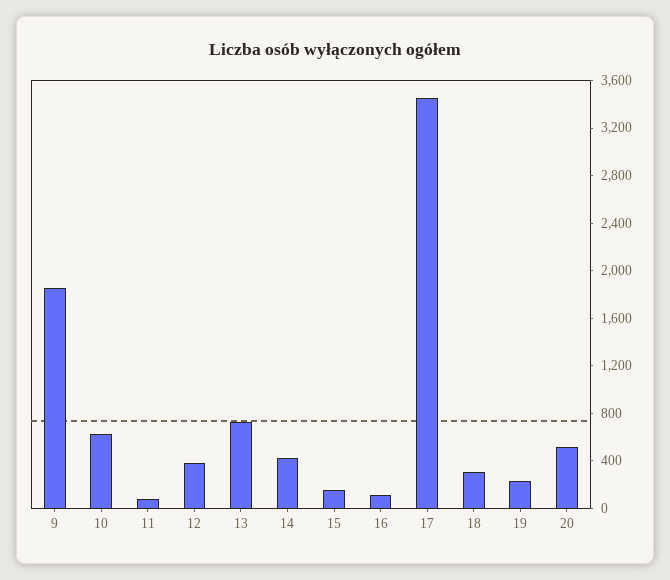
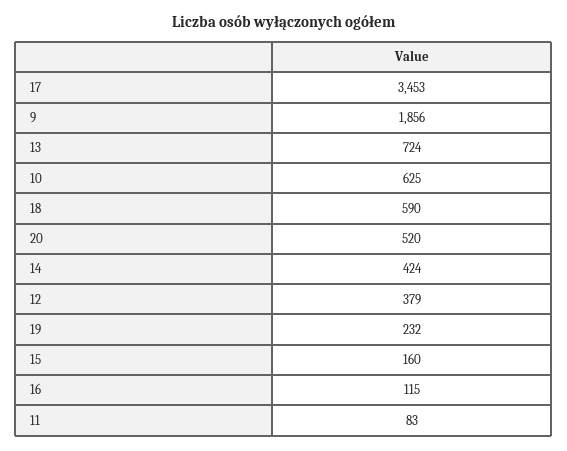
18: 300 -> 590

